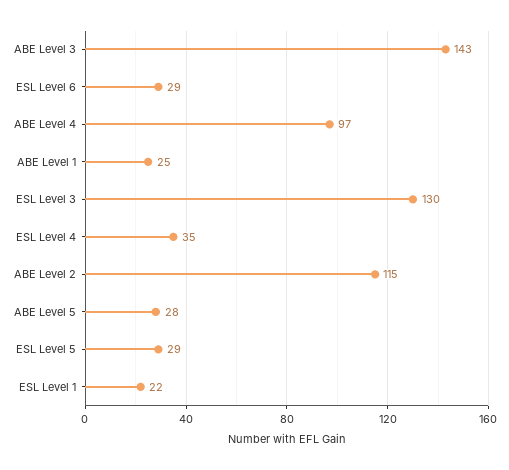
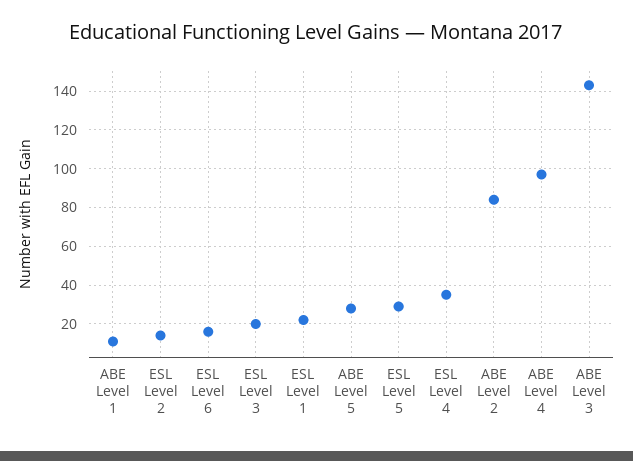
ESL Level 6: 29 -> 15
ABE Level 1: 25 -> 10
ESL Level 3: 130 -> 20
ABE Level 2: 115 -> 85
ESL Level 2: none -> 15

